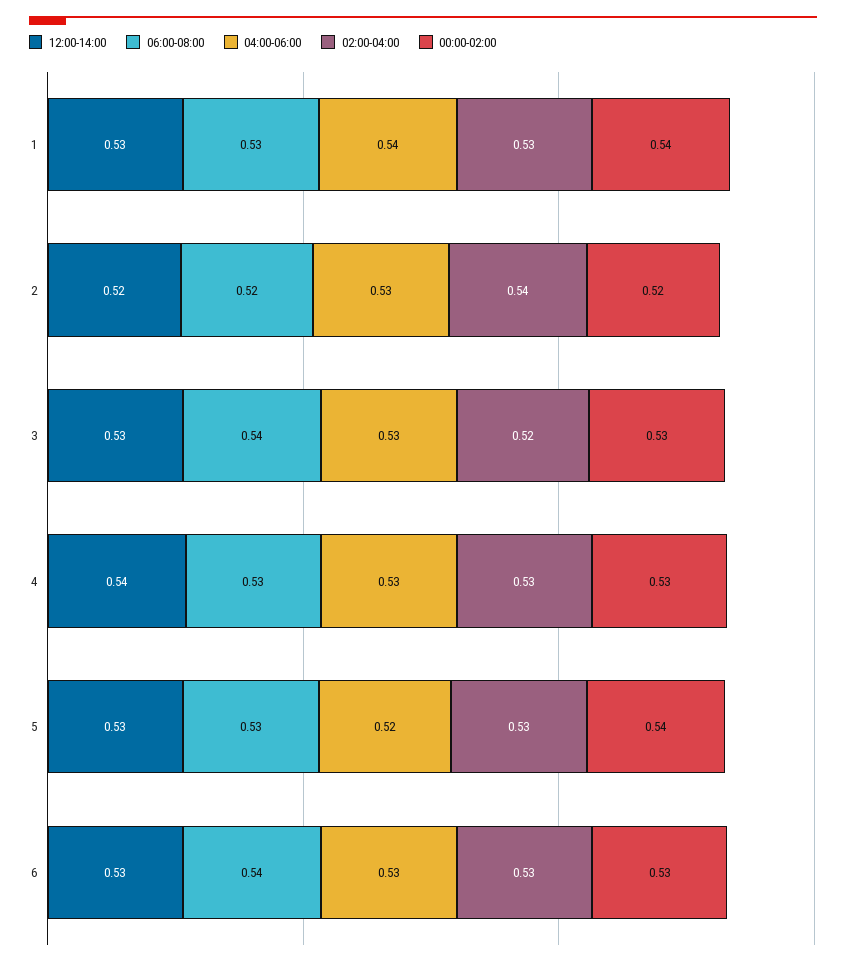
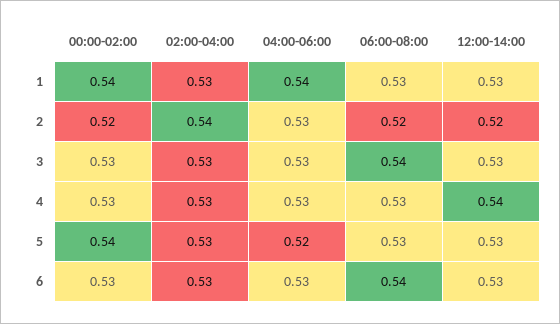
02:00-04:00, 3: 0.52 -> 0.53

